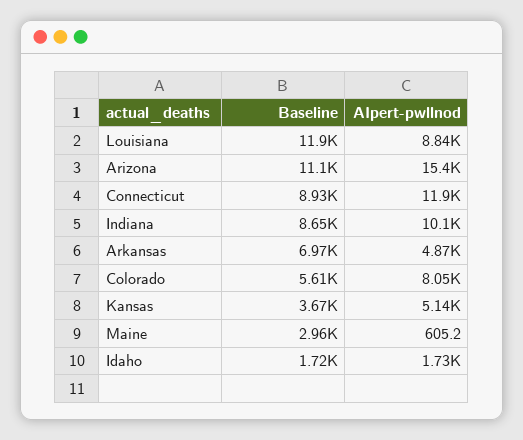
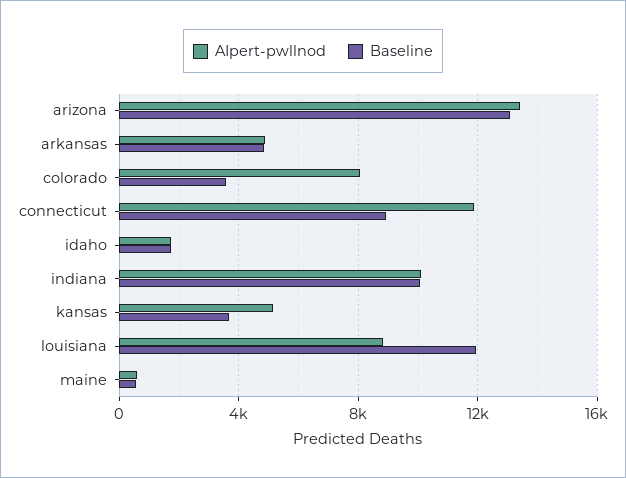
Baseline, Arizona: 11100 -> 13000
AIpert-pwllnod, Arizona: 15400 -> 13500
Baseline, Indiana: 8650 -> 10000
Baseline, Arkansas: 6970 -> 5000
Baseline, Colorado: 5610 -> 3500
Baseline, Maine: 2960 -> 500

